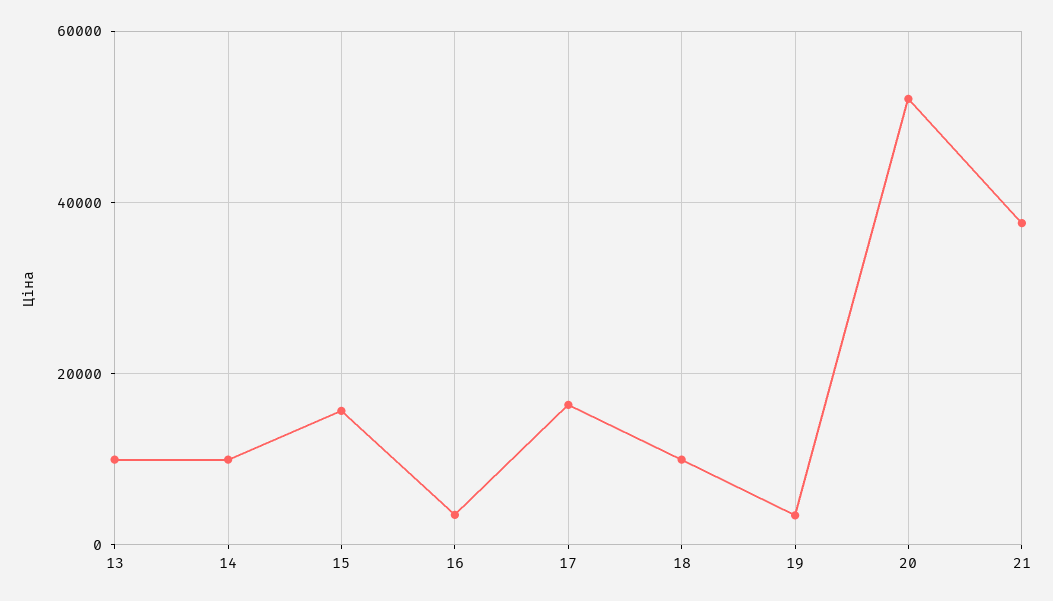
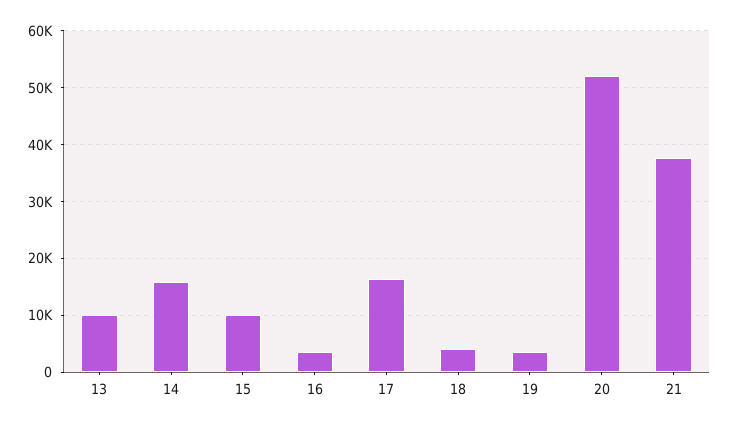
14: 10000 -> 16000
15: 16000 -> 10000
18: 10000 -> 4000

